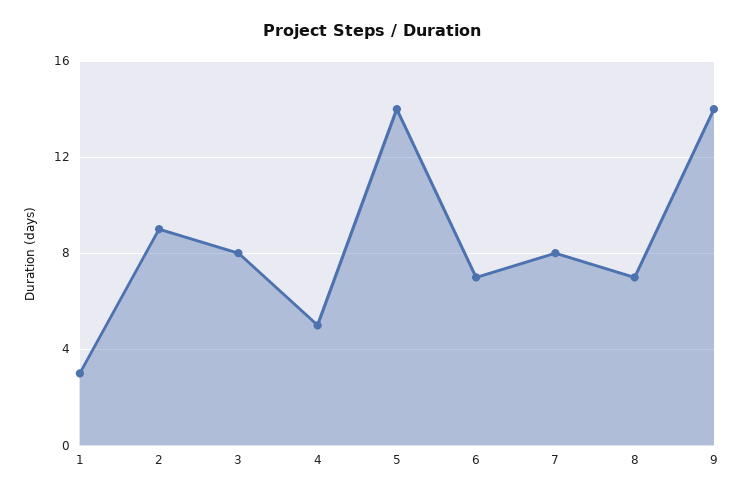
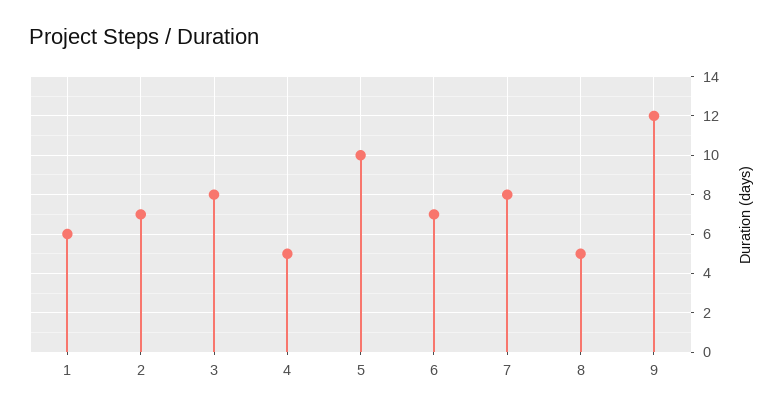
1: 3 -> 6
2: 9 -> 7
5: 14 -> 10
8: 7 -> 5
9: 14 -> 12

